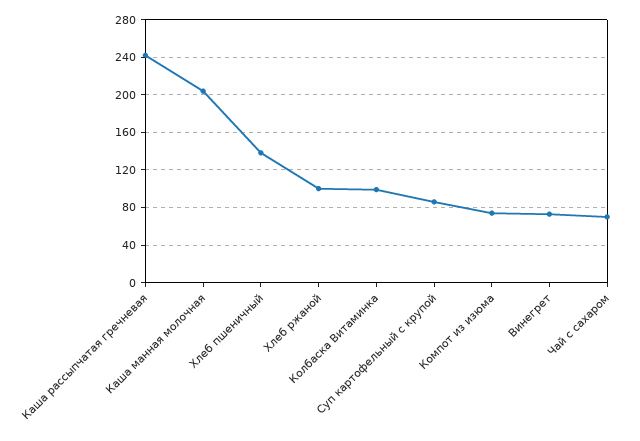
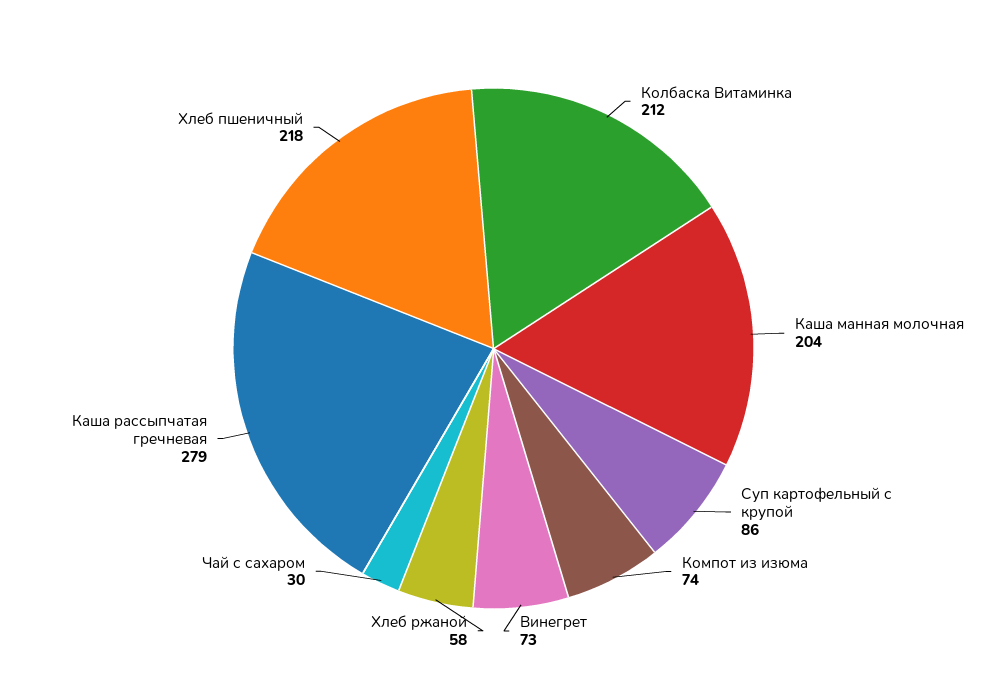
Каша рассыпчатая гречневая: 240 -> 279
Хлеб пшеничный: 140 -> 218
Хлеб ржаной: 100 -> 58
Колбаска Витаминка: 100 -> 212
Чай с сахаром: 70 -> 30

